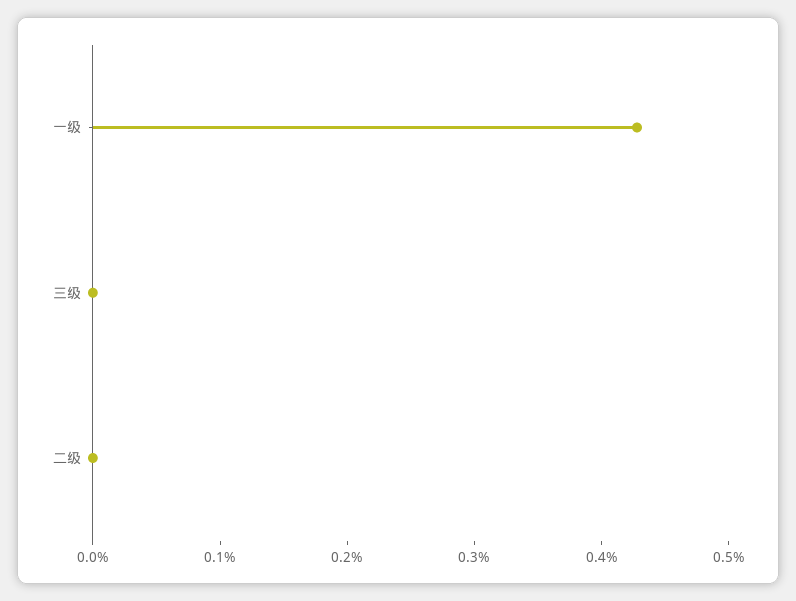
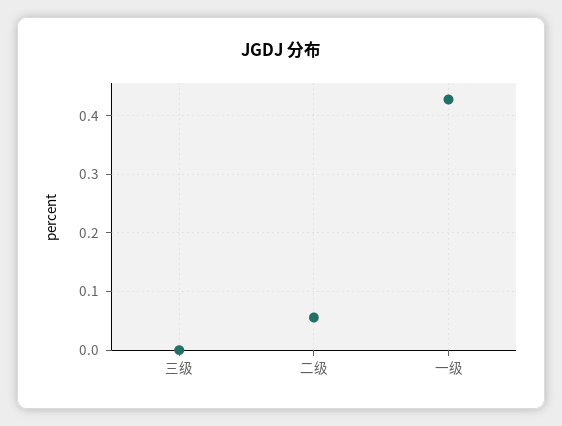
二级: 0 -> 0.06

